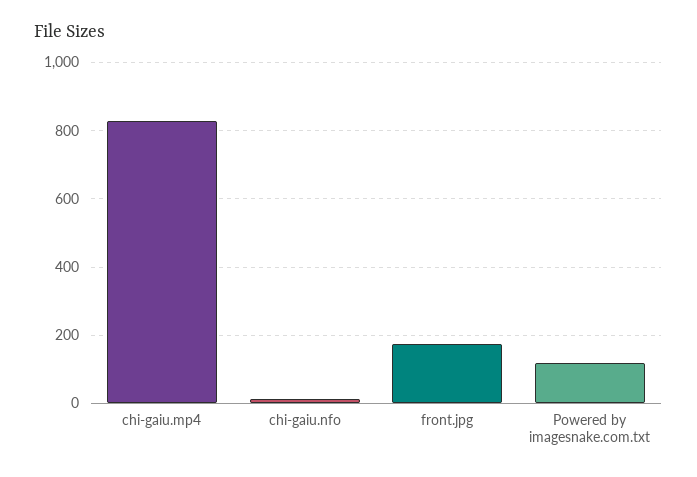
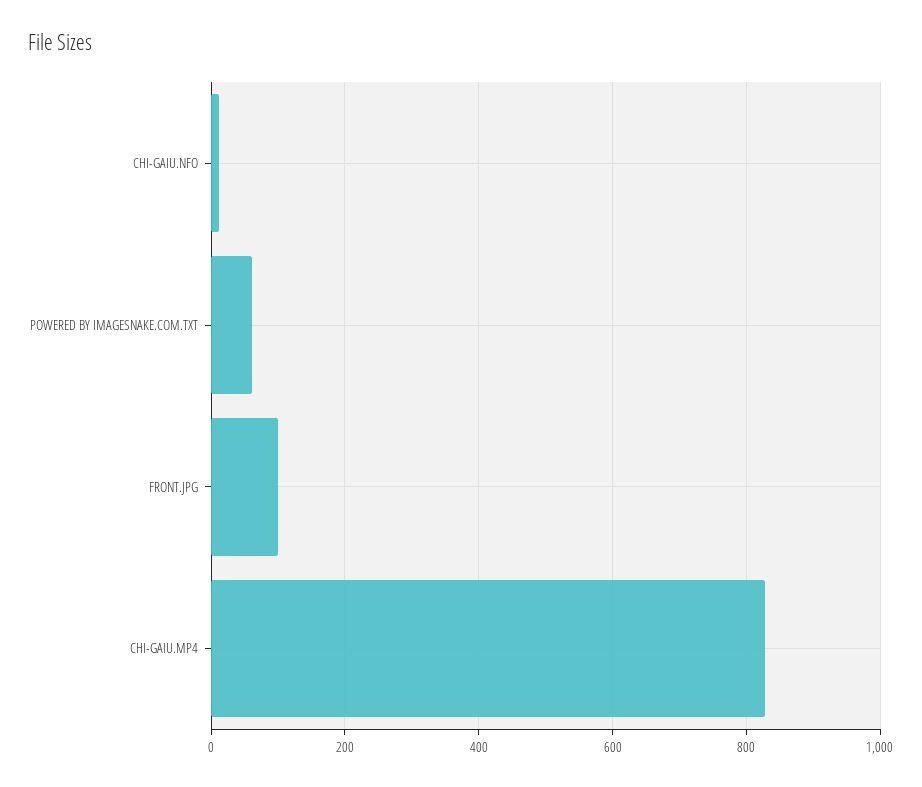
front.jpg: 180 -> 100
Powered by imagesnake.com.txt: 120 -> 60

